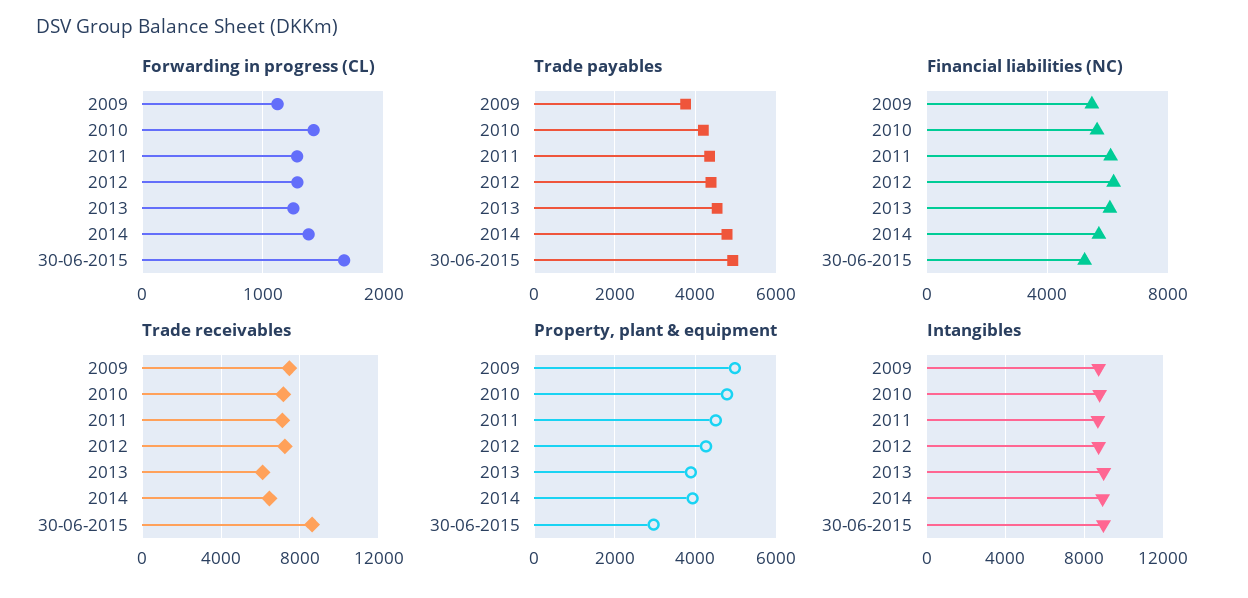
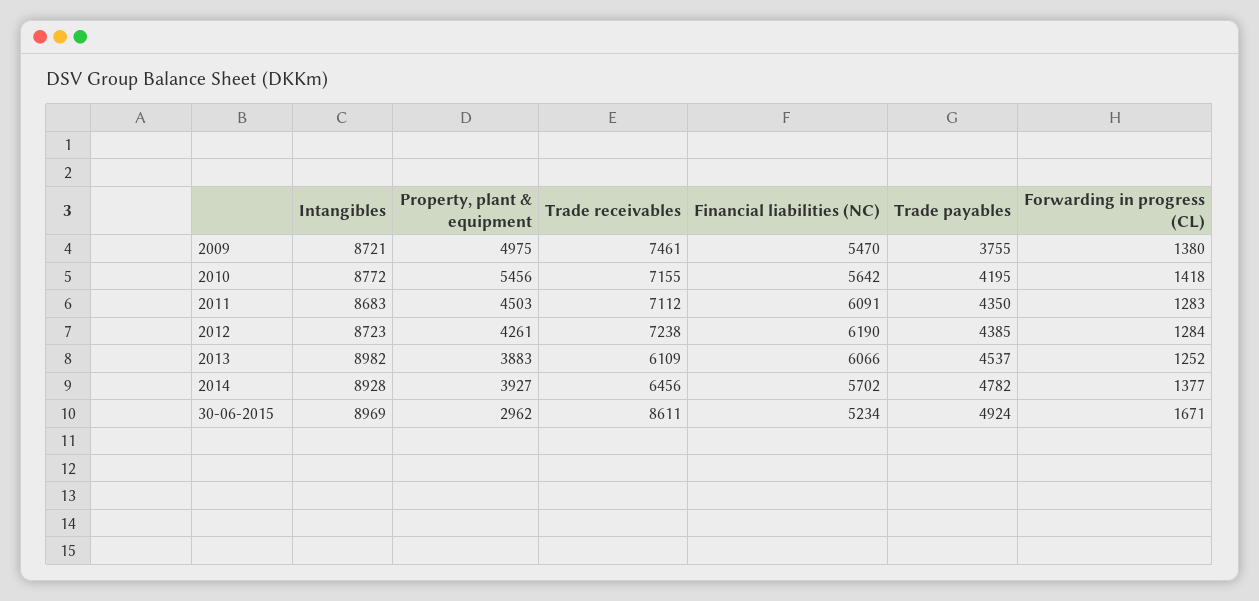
Forwarding in progress (CL), 2009: 1100 -> 1380
Property, plant & equipment, 2010: 4800 -> 5456

